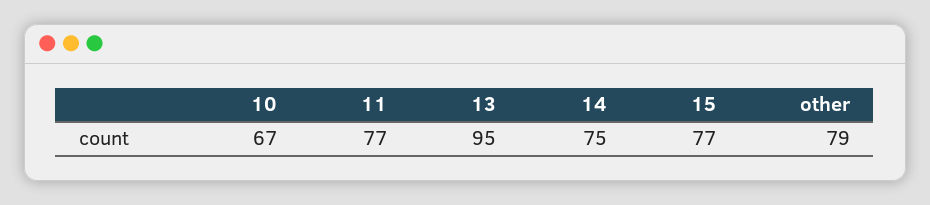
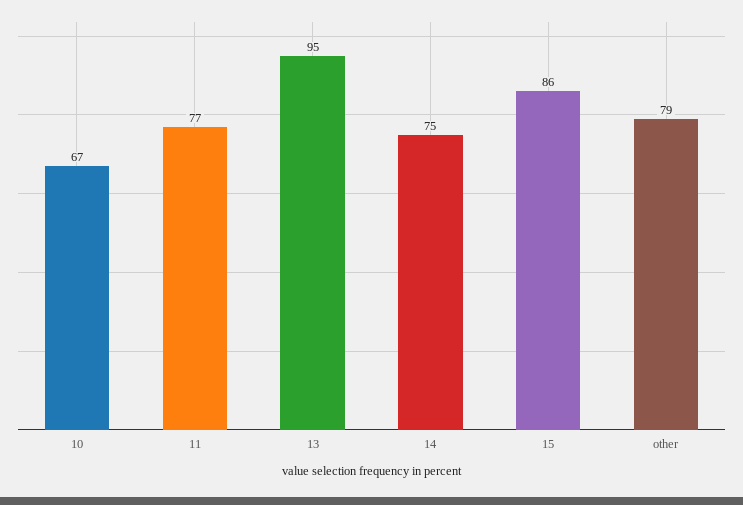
15: 77 -> 86

